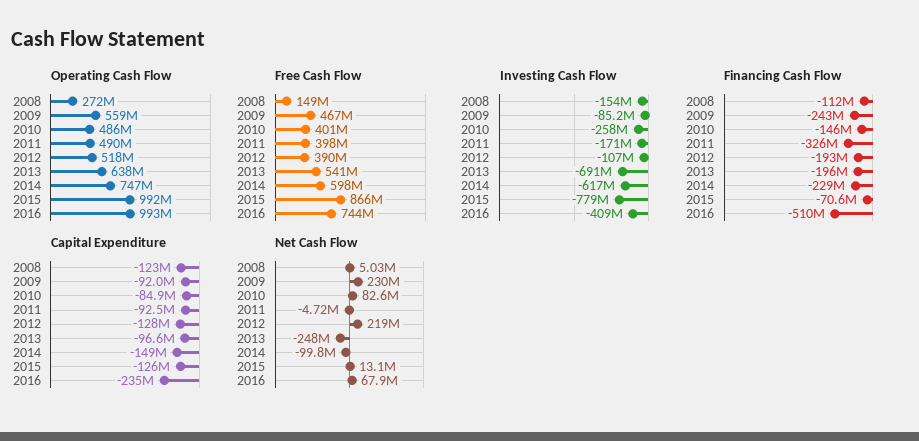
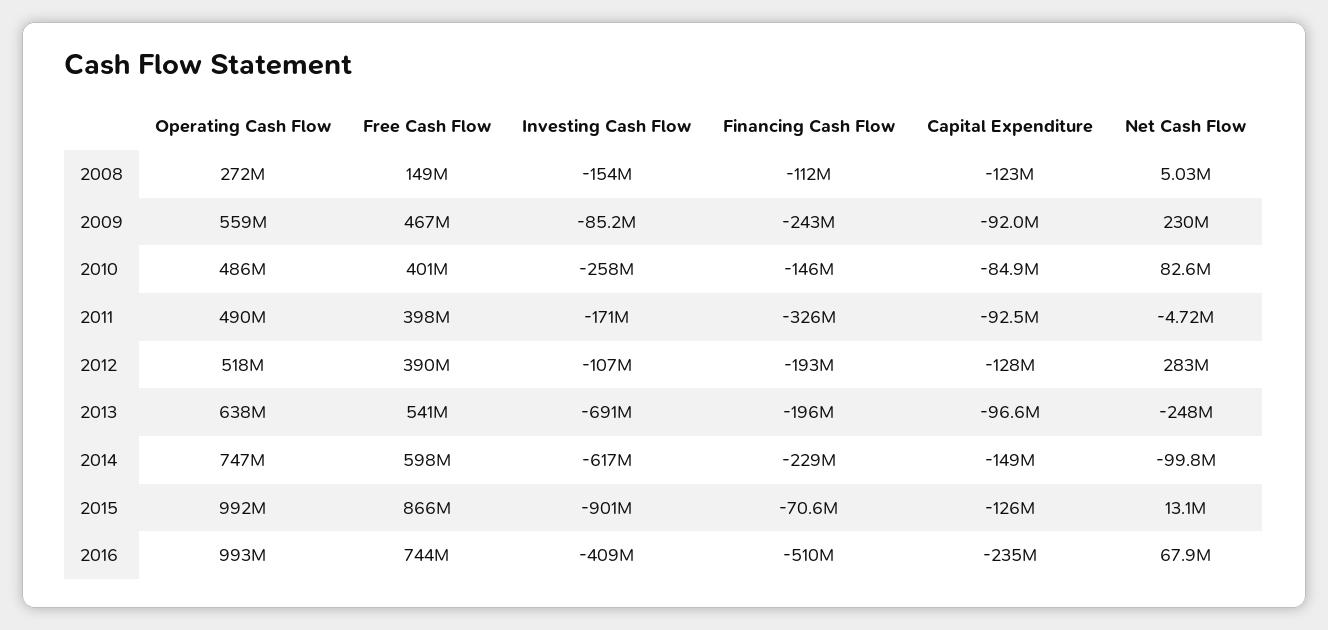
Investing Cash Flow, 2015: -779000000 -> -901000000
Net Cash Flow, 2012: 219000000 -> 283000000

